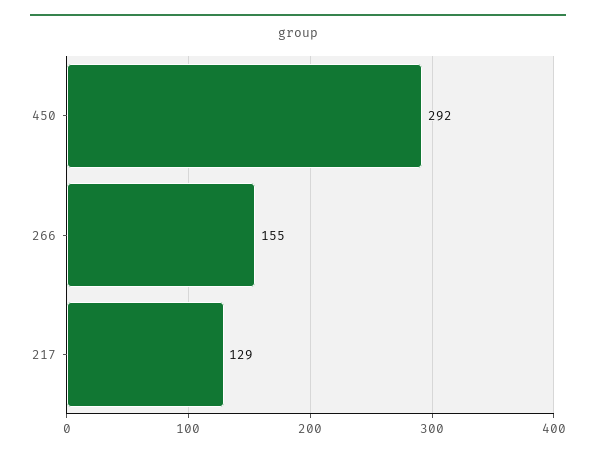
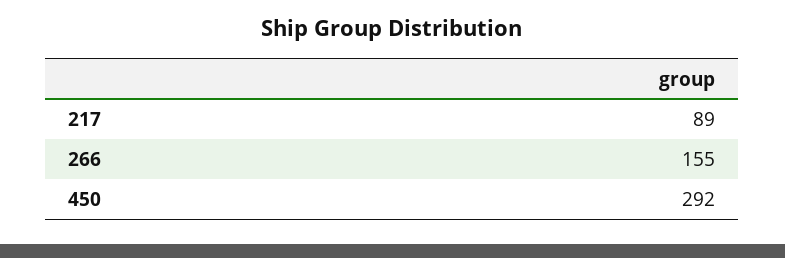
217: 129 -> 89

